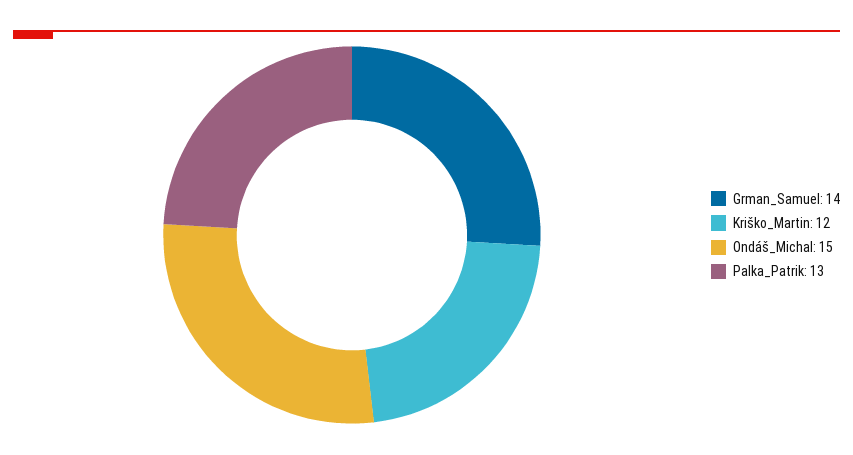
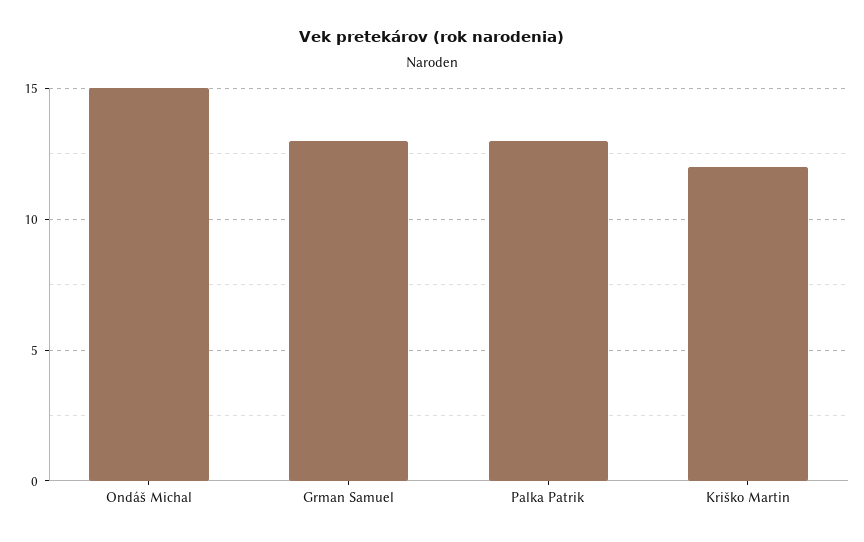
Grman_Samuel: 14 -> 13

